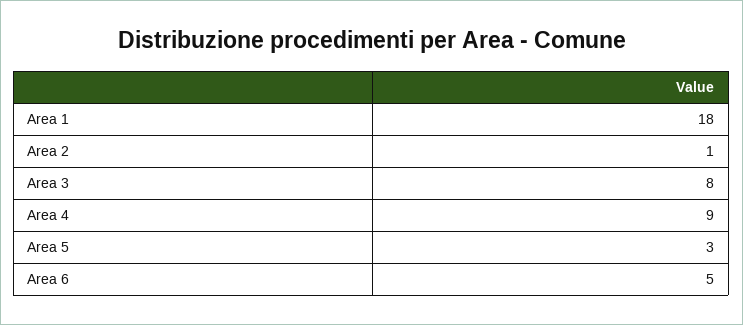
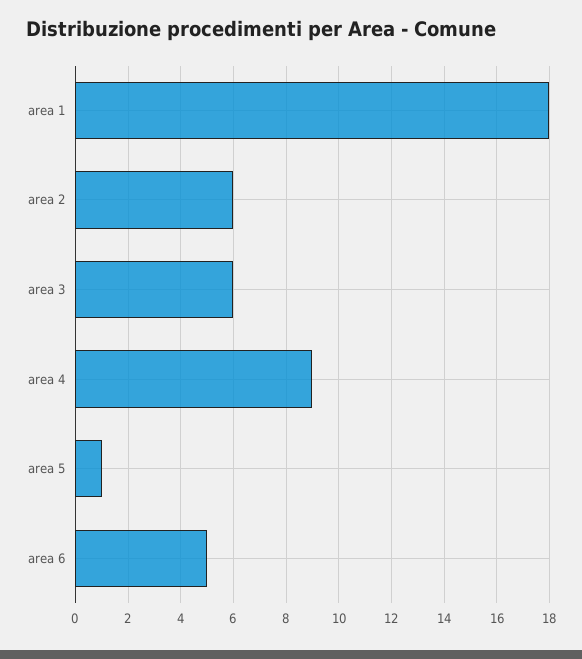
Area 2: 1 -> 6
Area 3: 8 -> 6
Area 5: 3 -> 1

